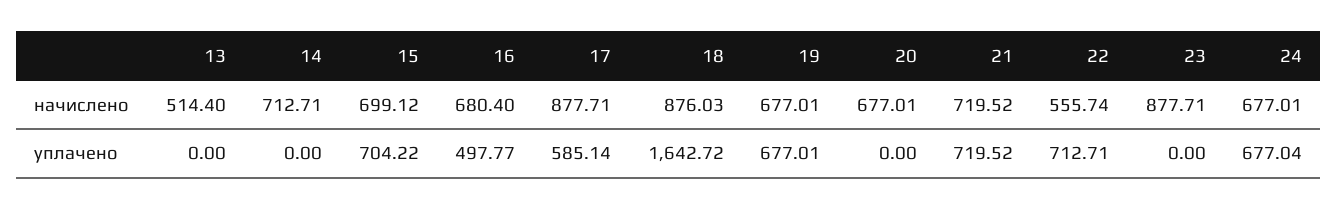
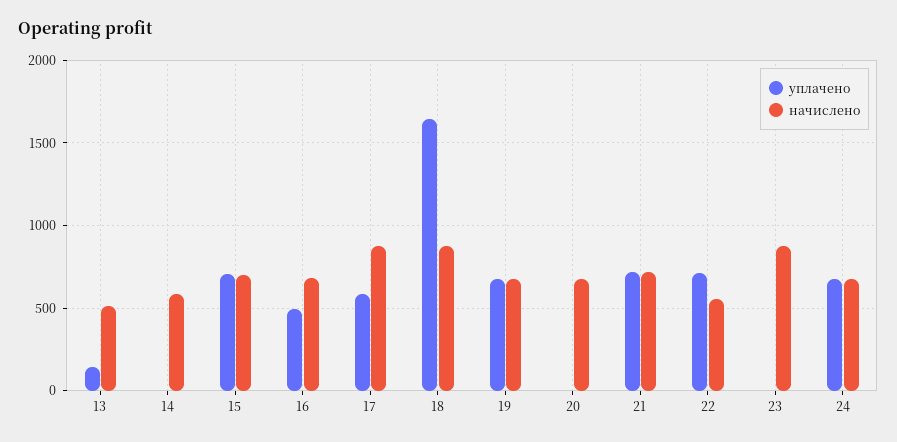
начислено, 14: 712.71 -> 600
уплачено, 13: 0 -> 150

